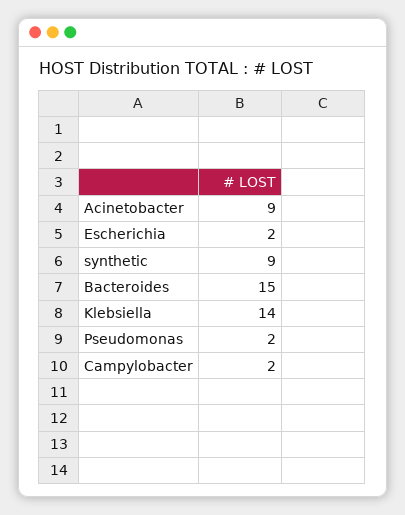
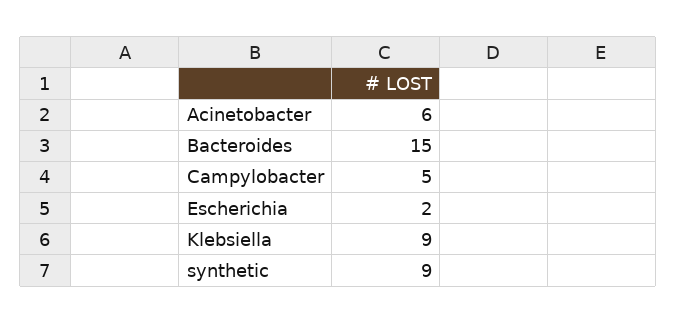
Acinetobacter: 9 -> 6
Klebsiella: 14 -> 9
Pseudomonas: 2 -> none
Campylobacter: 2 -> 5

